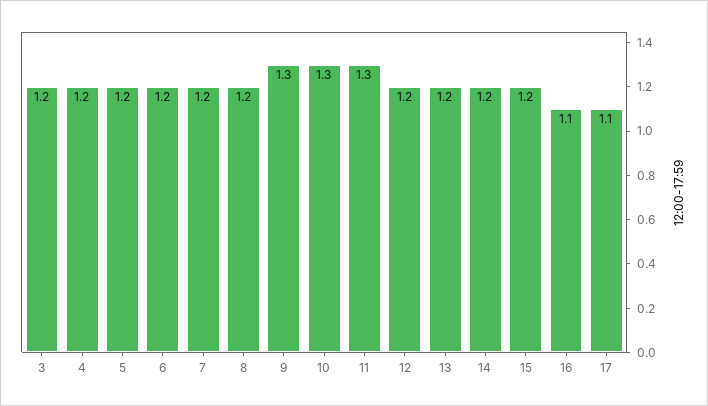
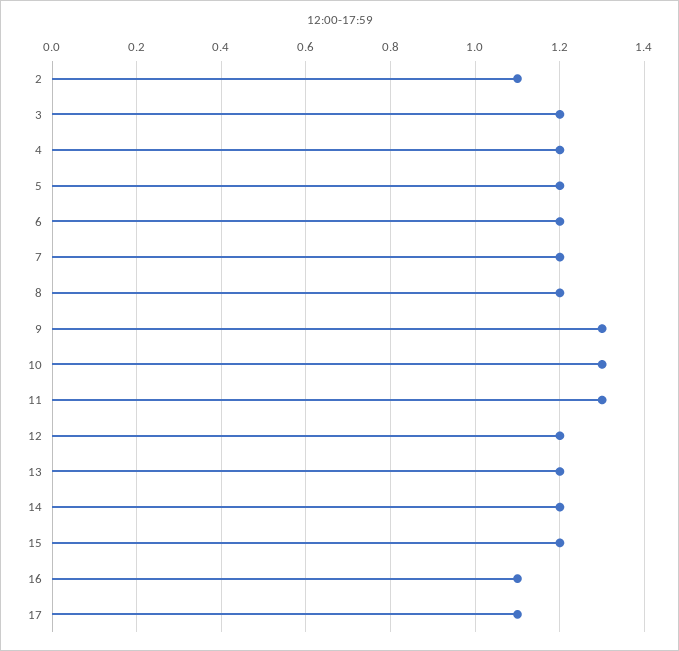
2: none -> 1.1

